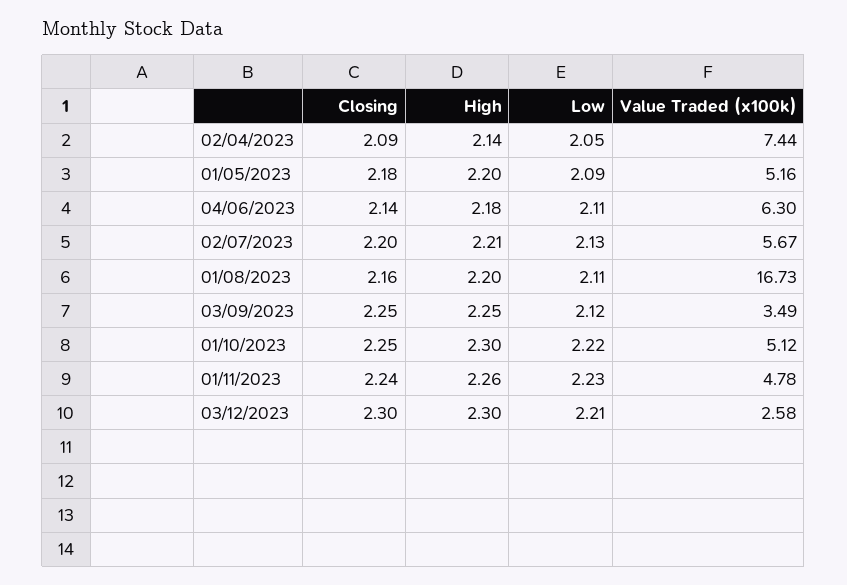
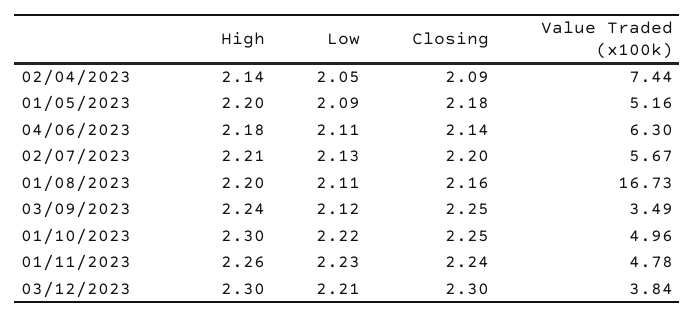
High, 03/09/2023: 2.25 -> 2.24
Value Traded (x100k), 01/10/2023: 5.12 -> 4.96
Value Traded (x100k), 03/12/2023: 2.58 -> 3.84

